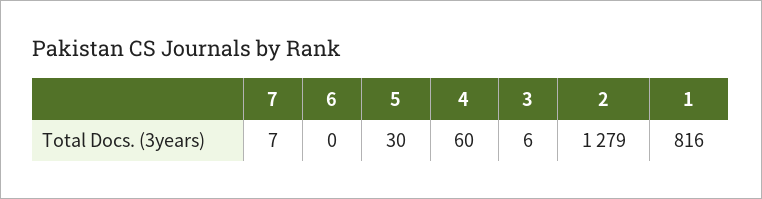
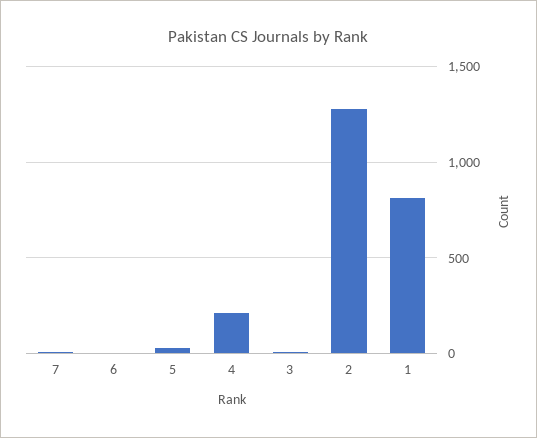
4: 60 -> 200

